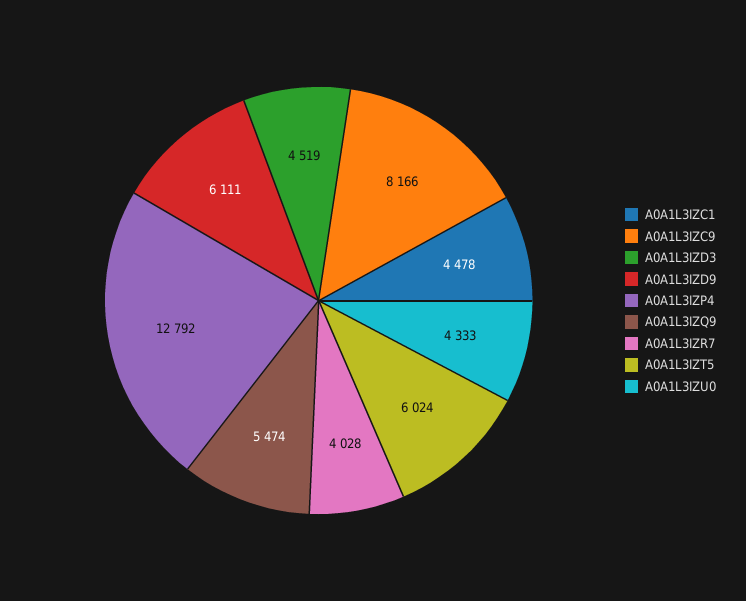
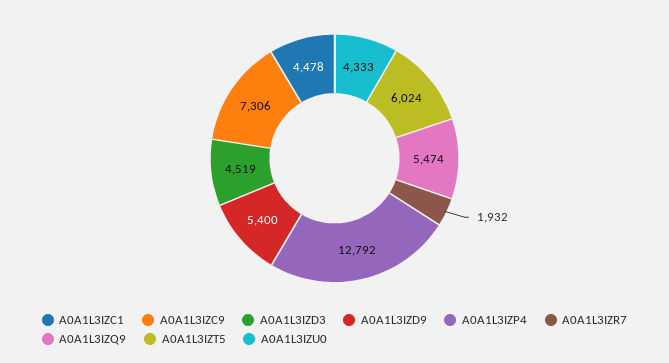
A0A1L3IZC9: 8166 -> 7306
A0A1L3IZD9: 6111 -> 5400
A0A1L3IZR7: 4028 -> 1932

